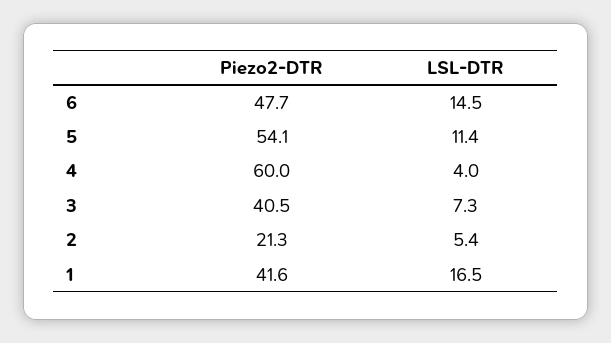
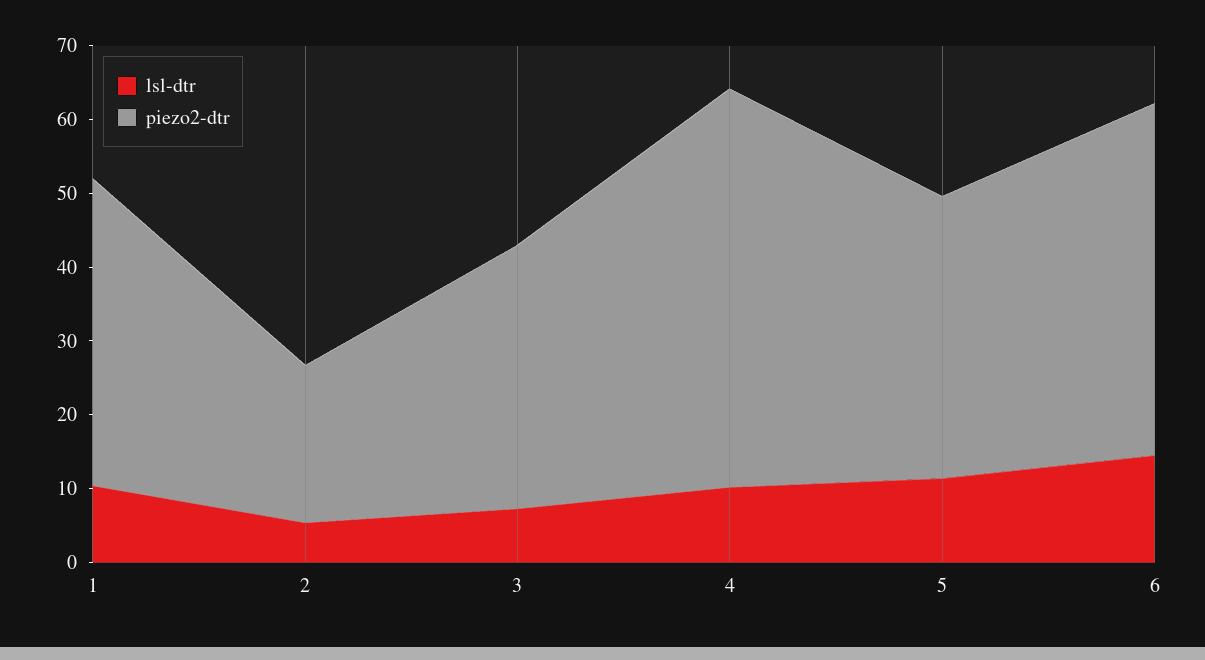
Piezo2-DTR, 5: 54.1 -> 38
Piezo2-DTR, 4: 60 -> 54
LSL-DTR, 4: 4 -> 10
Piezo2-DTR, 3: 40.5 -> 36
LSL-DTR, 1: 16.5 -> 10

